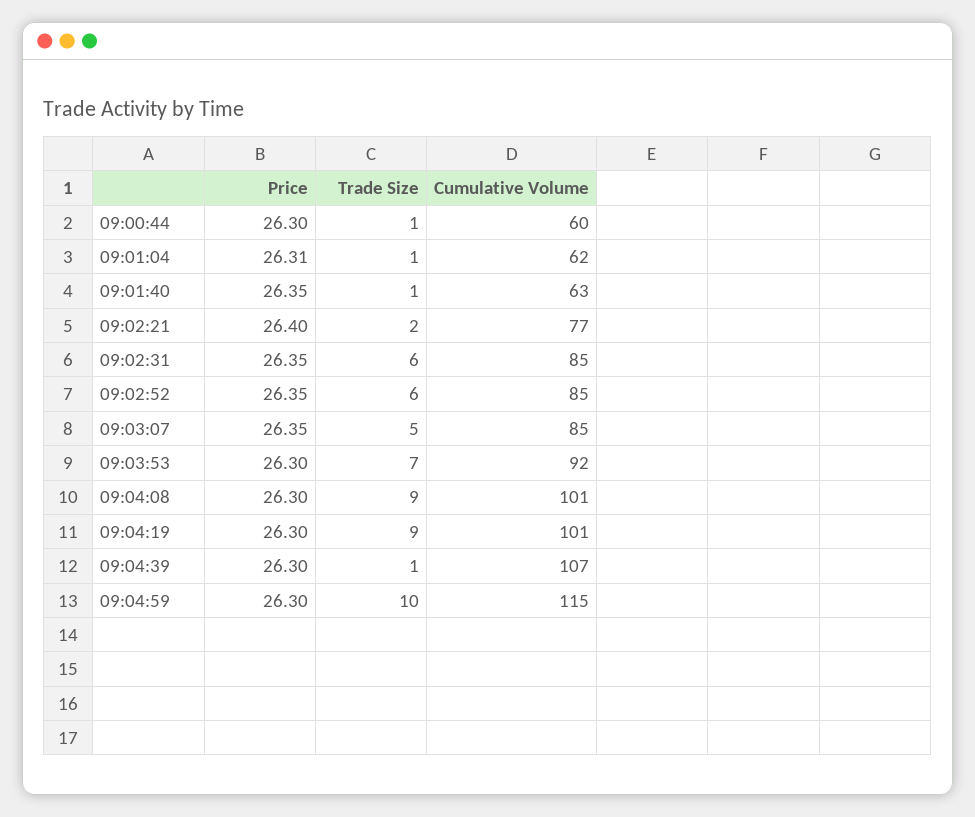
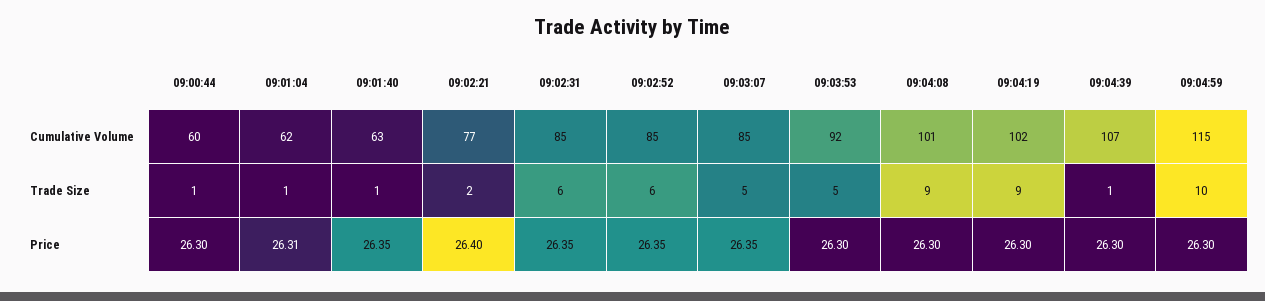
Trade Size, 09:03:53: 7 -> 5
Cumulative Volume, 09:04:19: 101 -> 102

